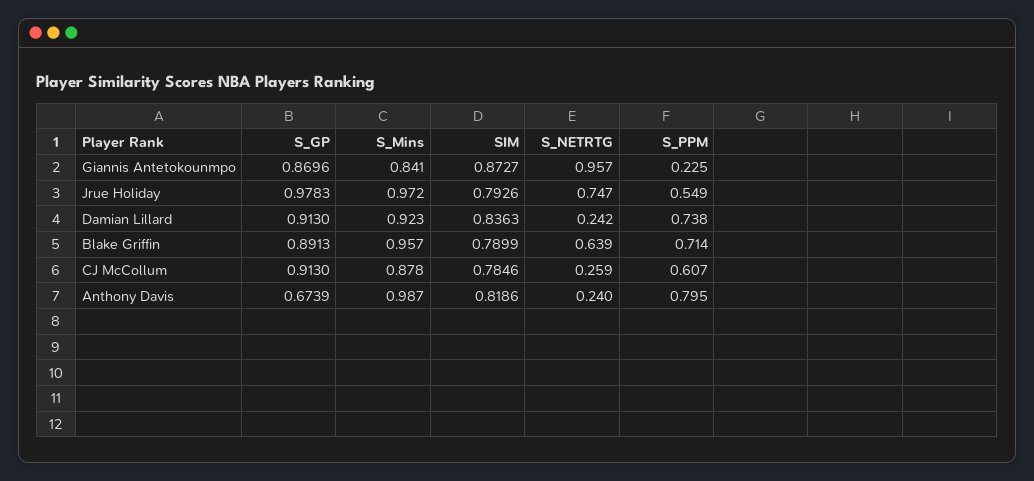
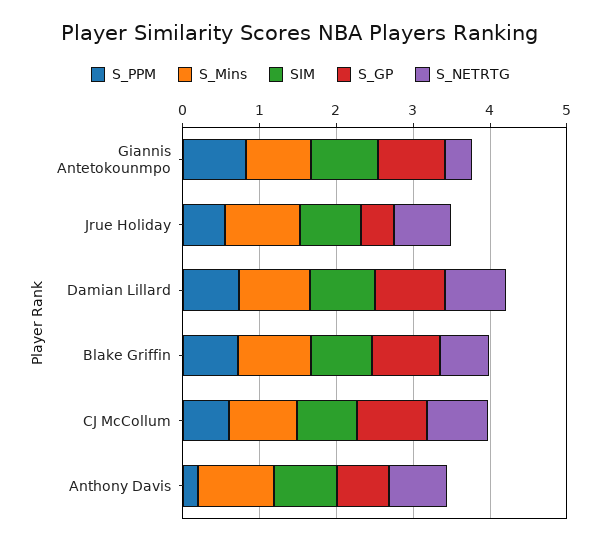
S_NETRTG, Giannis Antetokounmpo: 0.957 -> 0.4
S_PPM, Giannis Antetokounmpo: 0.225 -> 0.8
S_GP, Jrue Holiday: 0.9783 -> 0.4
S_NETRTG, Damian Lillard: 0.242 -> 0.8
S_NETRTG, CJ McCollum: 0.259 -> 0.8
S_NETRTG, Anthony Davis: 0.24 -> 0.8
S_PPM, Anthony Davis: 0.795 -> 0.2

